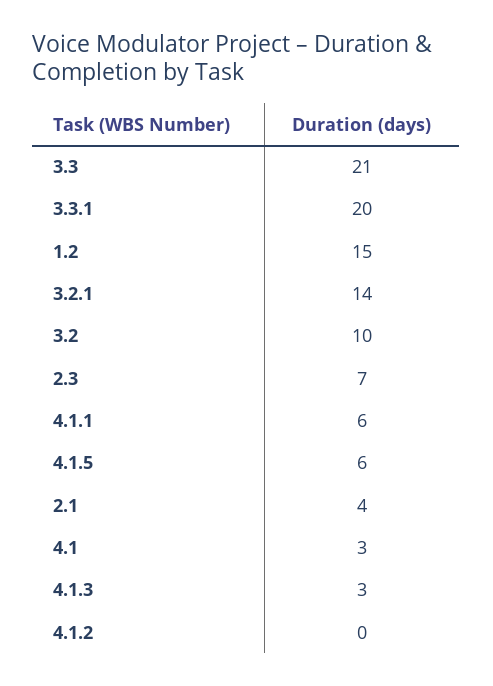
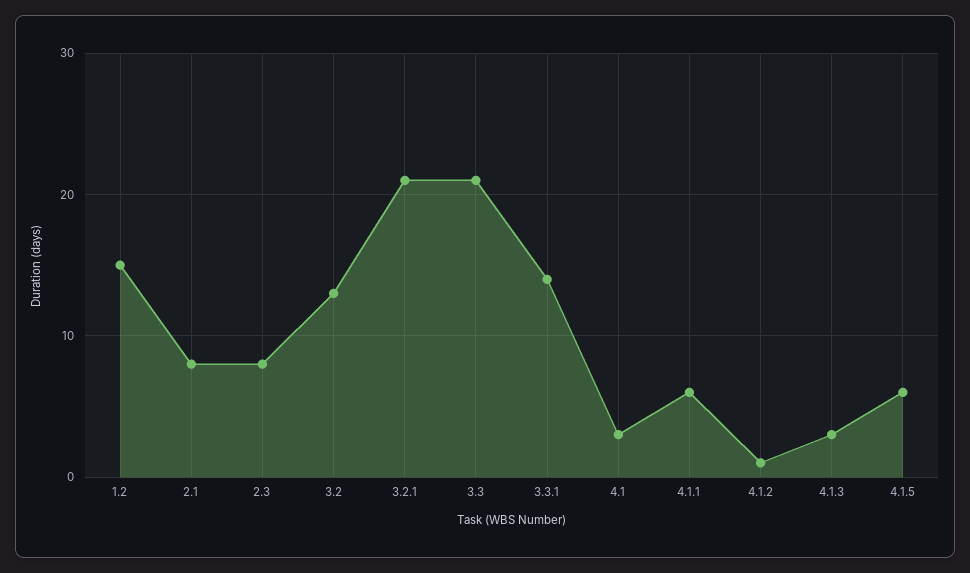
3.3.1: 20 -> 14
3.2.1: 14 -> 21
3.2: 10 -> 13
2.3: 7 -> 8
2.1: 4 -> 8
4.1.2: 0 -> 1

